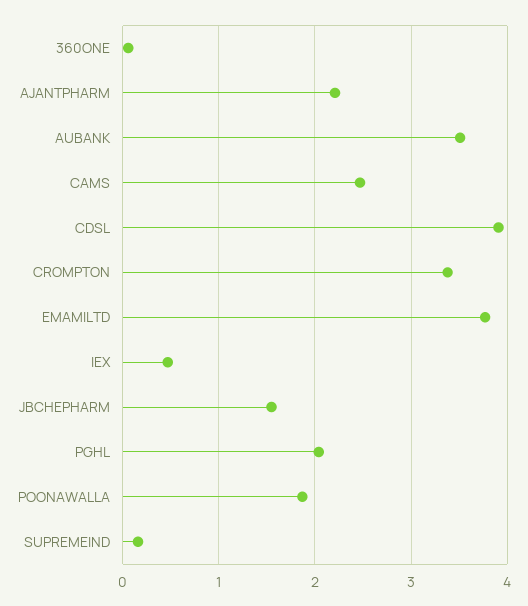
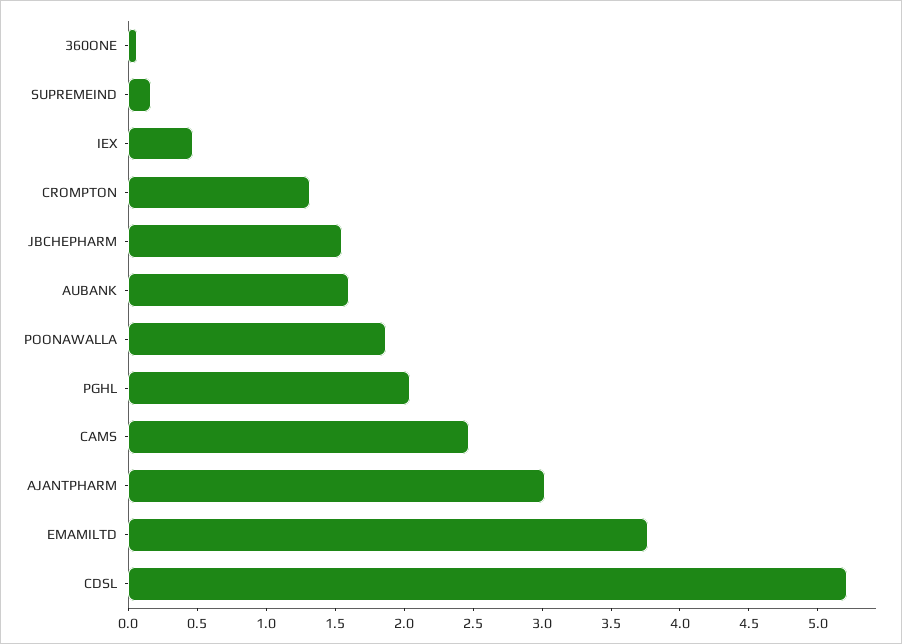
AJANTPHARM: 2.2 -> 3
AUBANK: 3.5 -> 1.6
CDSL: 3.9 -> 5.2
CROMPTON: 3.4 -> 1.3

